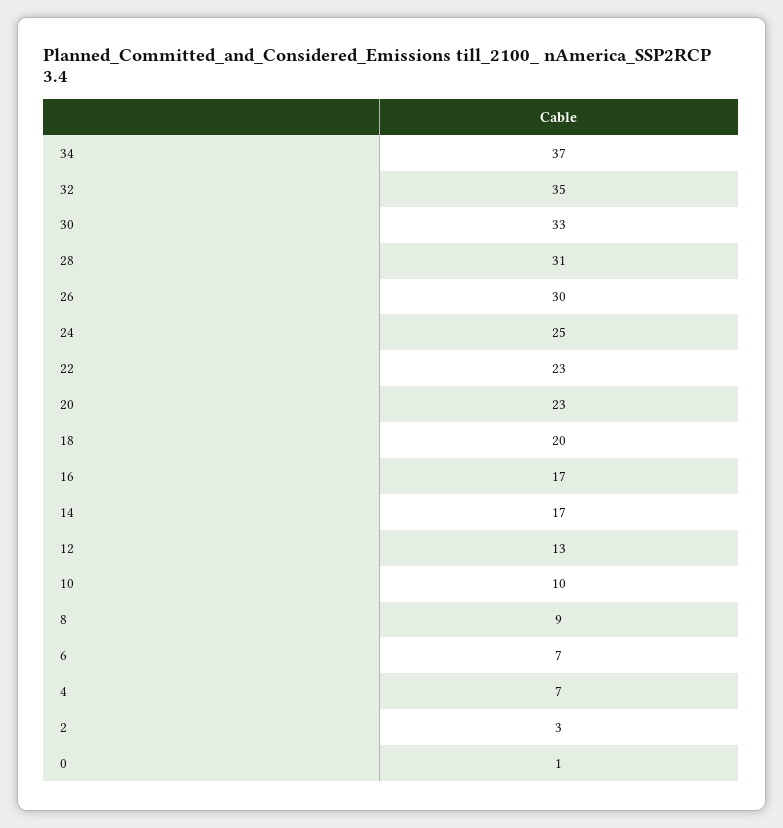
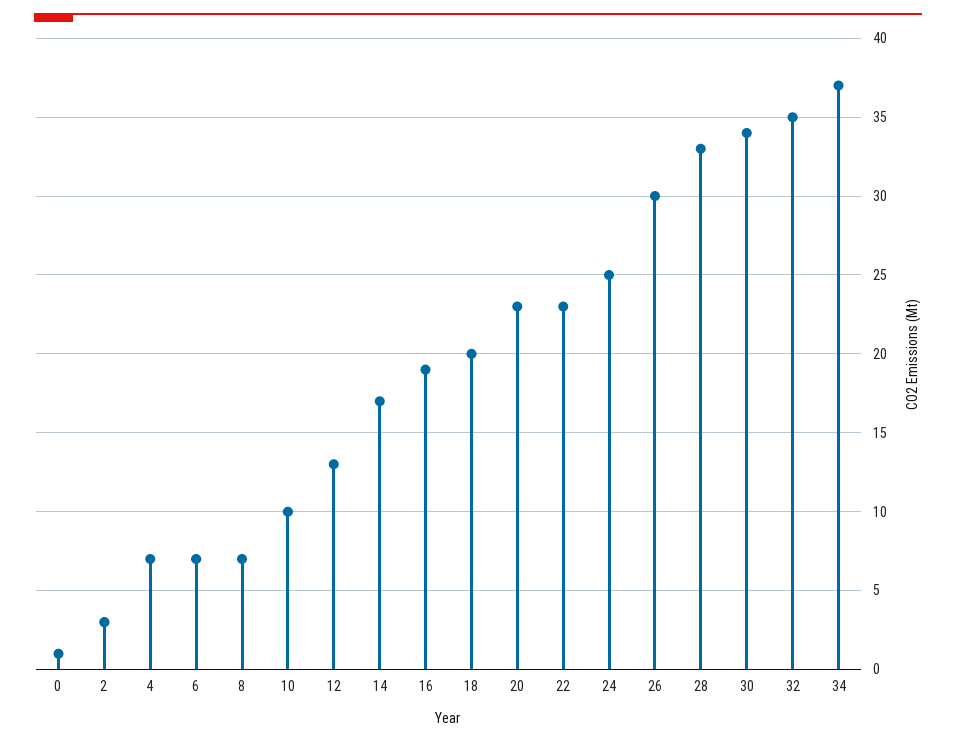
30: 33 -> 34
28: 31 -> 33
16: 17 -> 19
8: 9 -> 7

